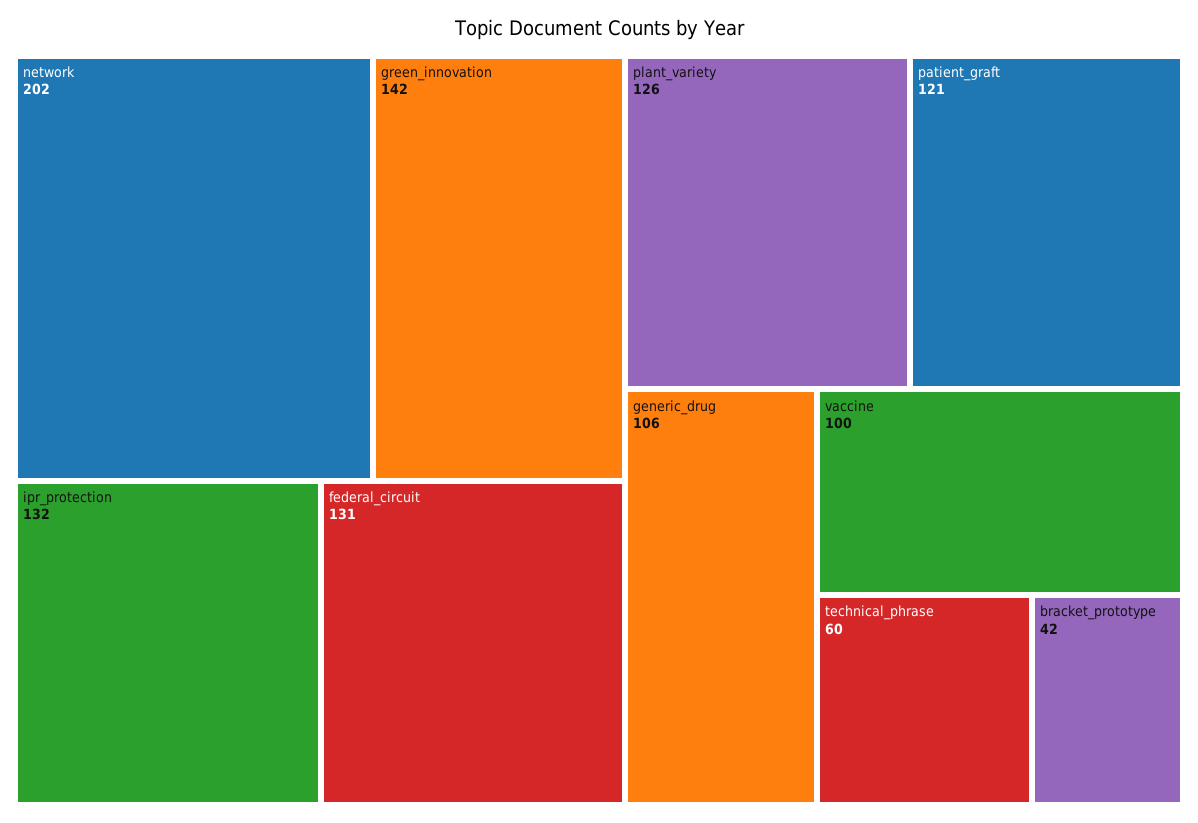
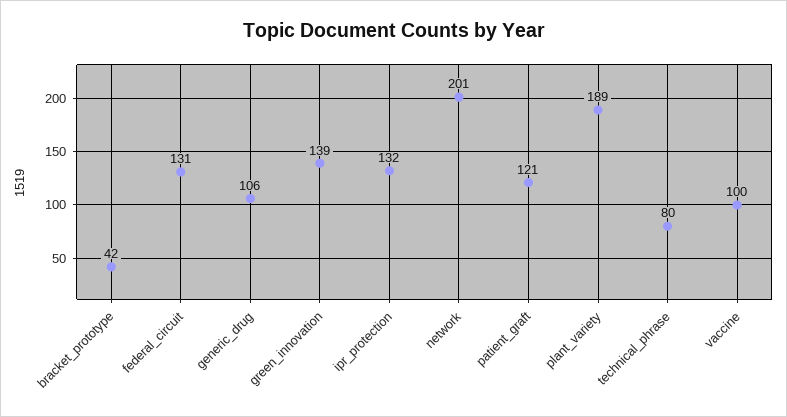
network: 202 -> 201
green_innovation: 142 -> 139
plant_variety: 126 -> 189
technical_phrase: 60 -> 80

